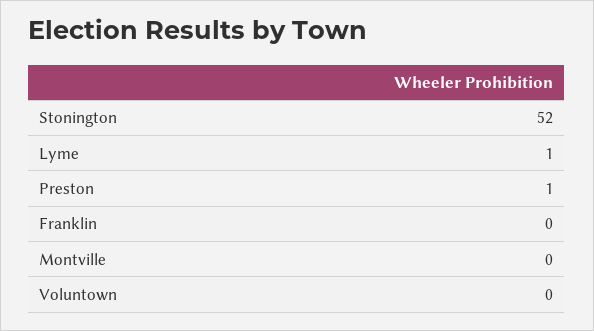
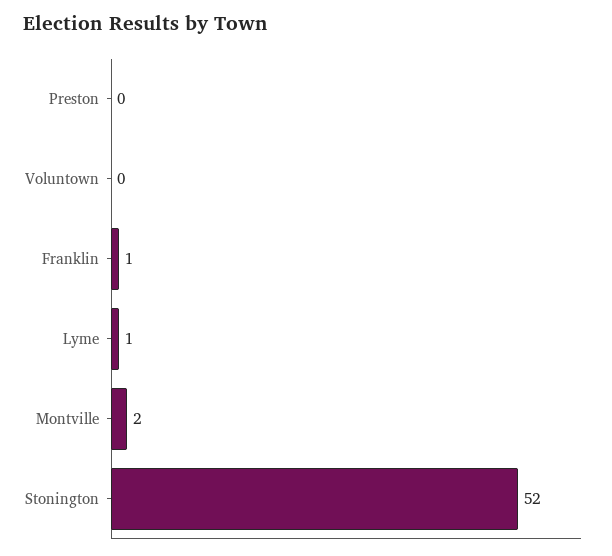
Preston: 1 -> 0
Franklin: 0 -> 1
Montville: 0 -> 2

